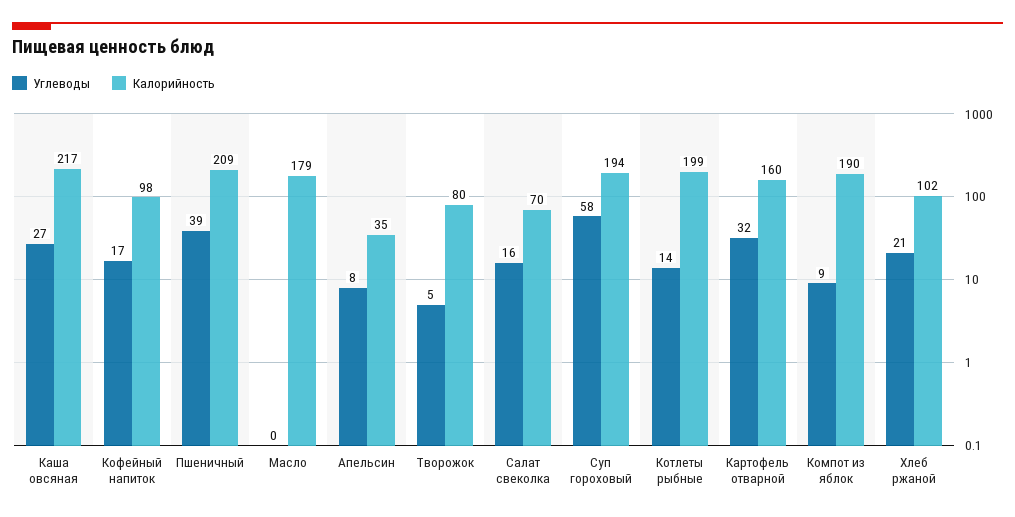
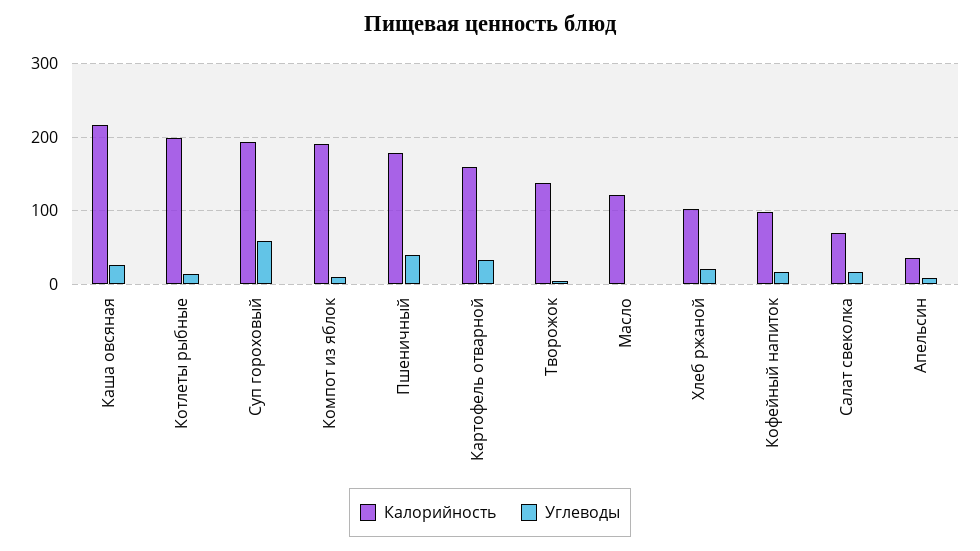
Калорийность, Пшеничный: 209 -> 180
Калорийность, Масло: 179 -> 120
Калорийность, Творожок: 80 -> 140

